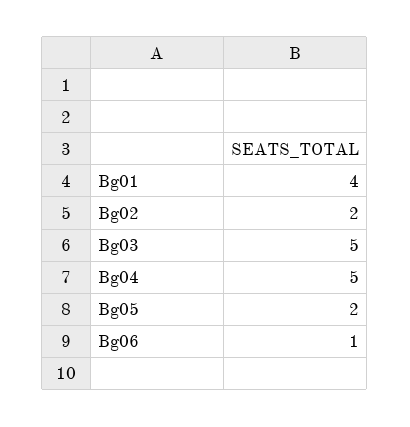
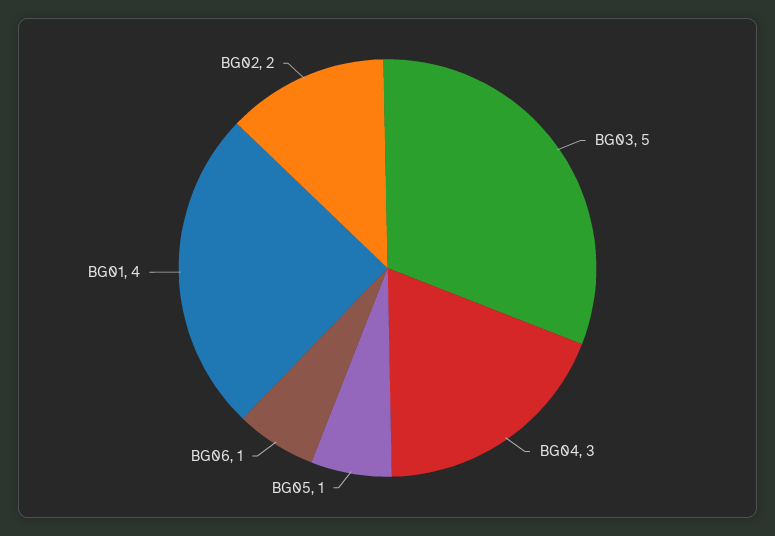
Bg04: 5 -> 3
Bg05: 2 -> 1

